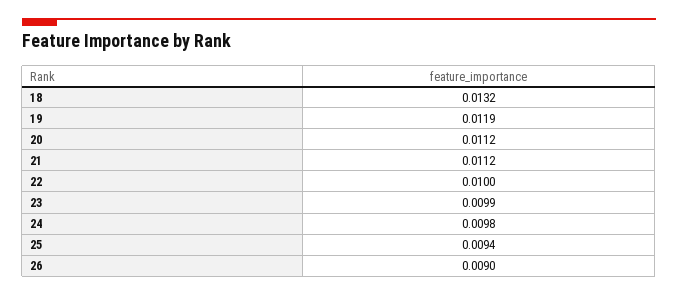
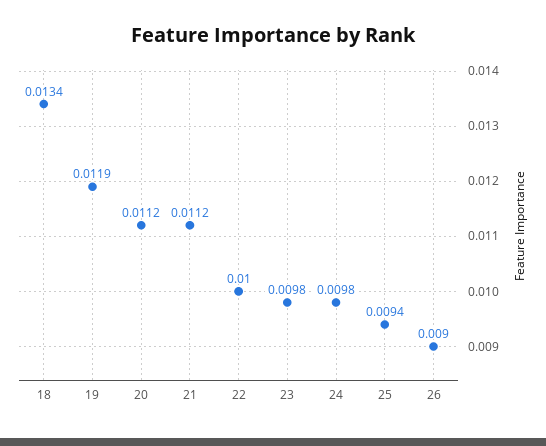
18: 0.0132 -> 0.0134
23: 0.0099 -> 0.0098

